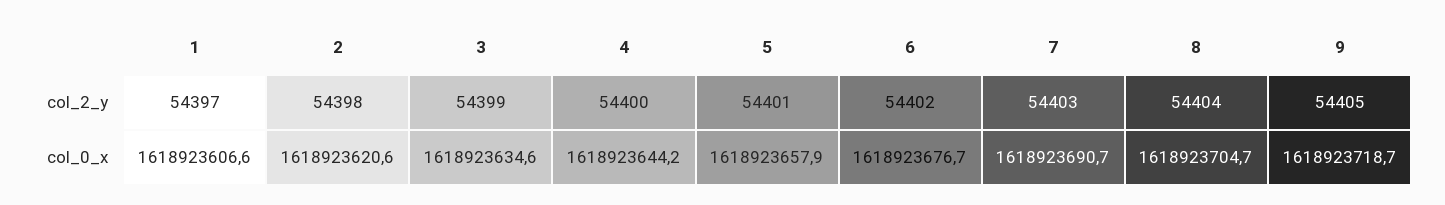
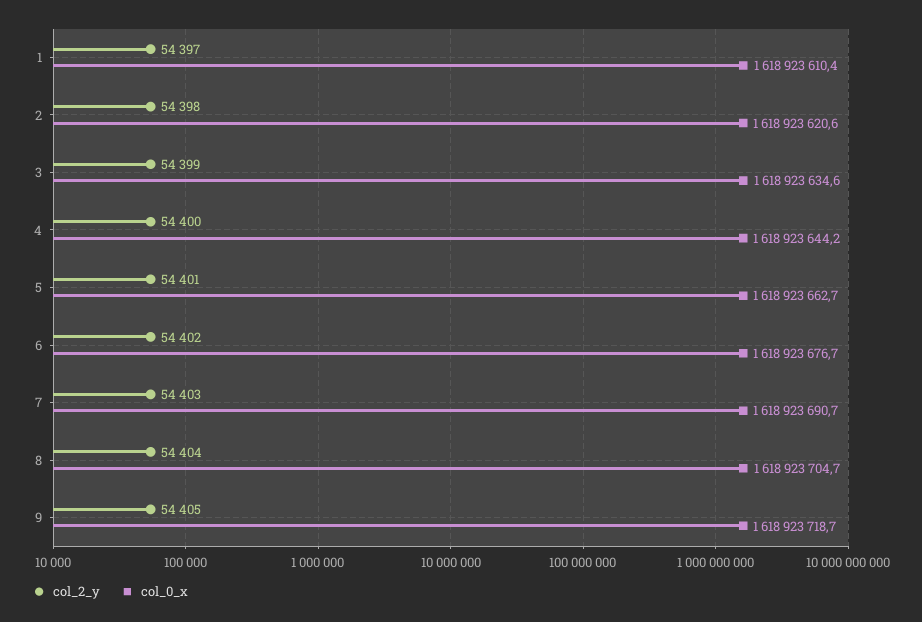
col_0_x, 1: 1618923606.6 -> 1618923610.4
col_0_x, 5: 1618923657.9 -> 1618923662.7

